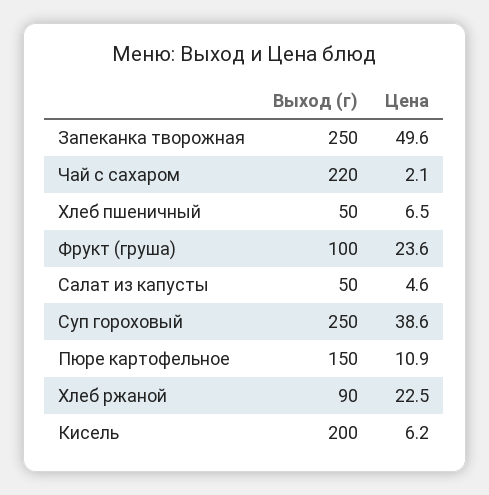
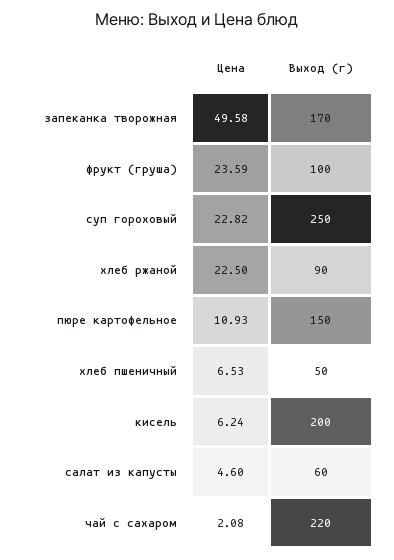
Выход (г), Запеканка творожная: 250 -> 170
Выход (г), Салат из капусты: 50 -> 60
Цена, Суп гороховый: 38.6 -> 22.82

